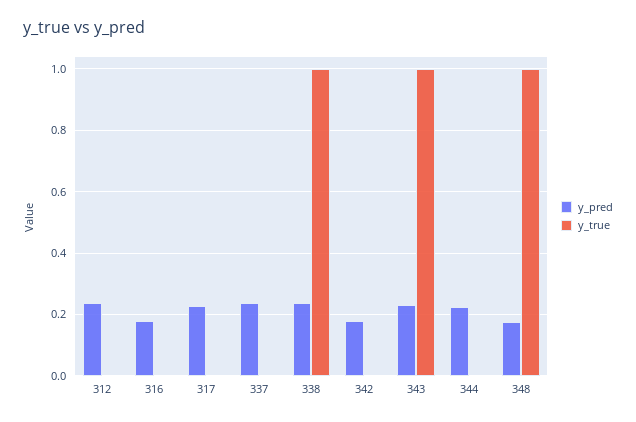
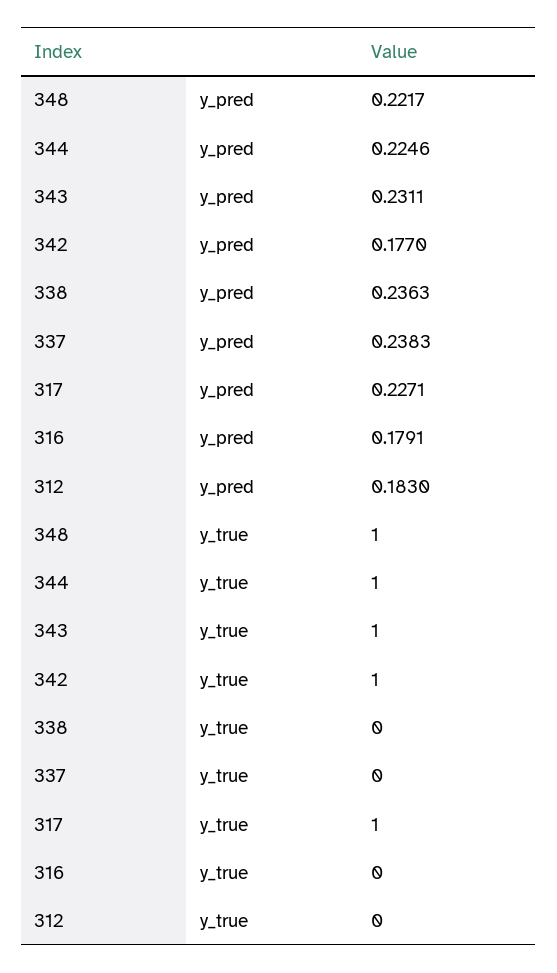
y_pred, 312: 0.24 -> 0.183
y_true, 317: 0 -> 1
y_true, 338: 1 -> 0
y_true, 342: 0 -> 1
y_true, 344: 0 -> 1
y_pred, 348: 0.18 -> 0.2217

